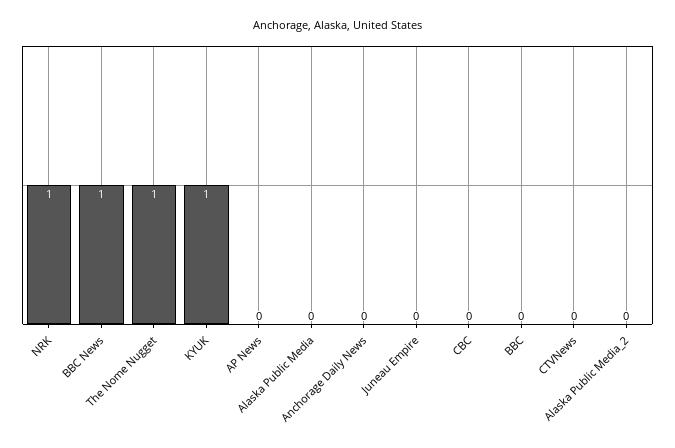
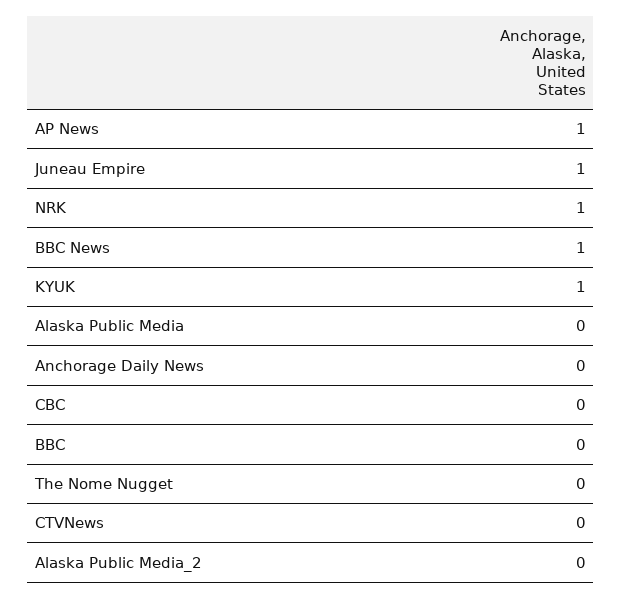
The Nome Nugget: 1 -> 0
AP News: 0 -> 1
Juneau Empire: 0 -> 1

